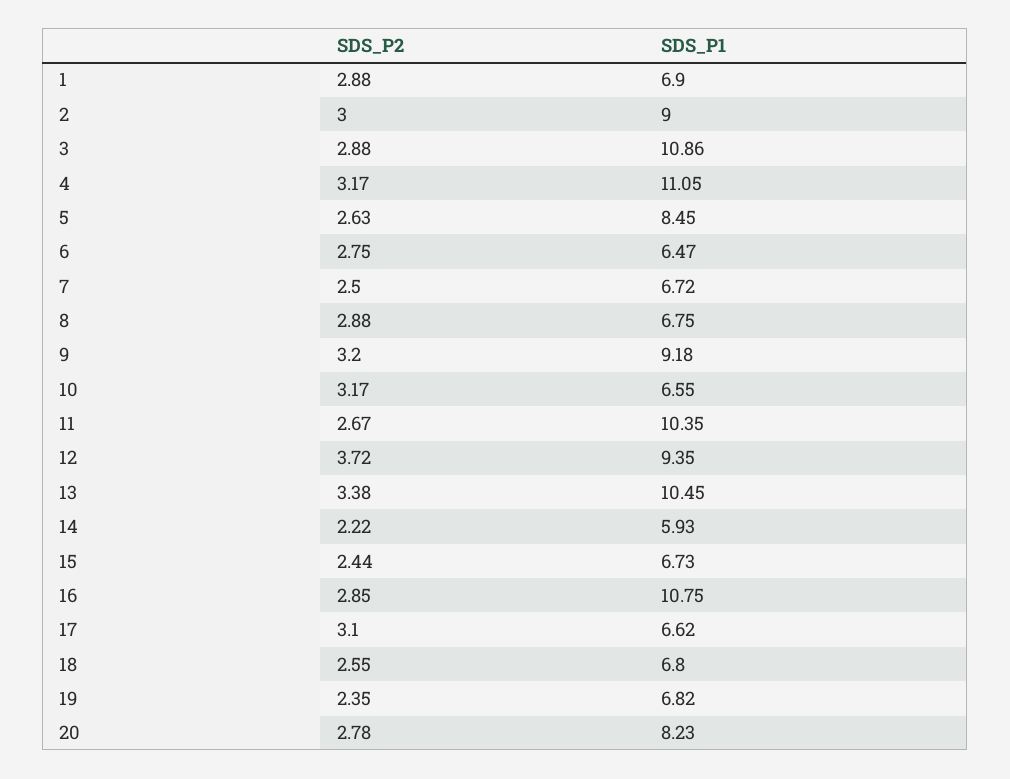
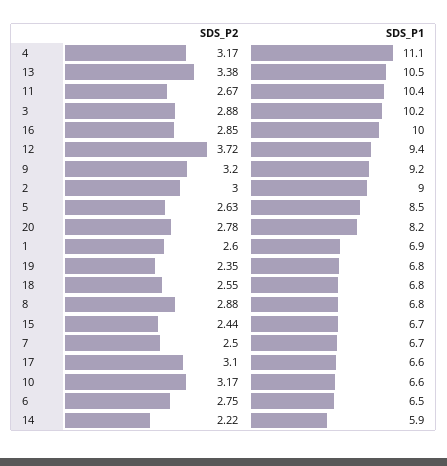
SDS_P2, 1: 2.88 -> 2.6
SDS_P1, 3: 10.86 -> 10.2
SDS_P1, 16: 10.75 -> 10

